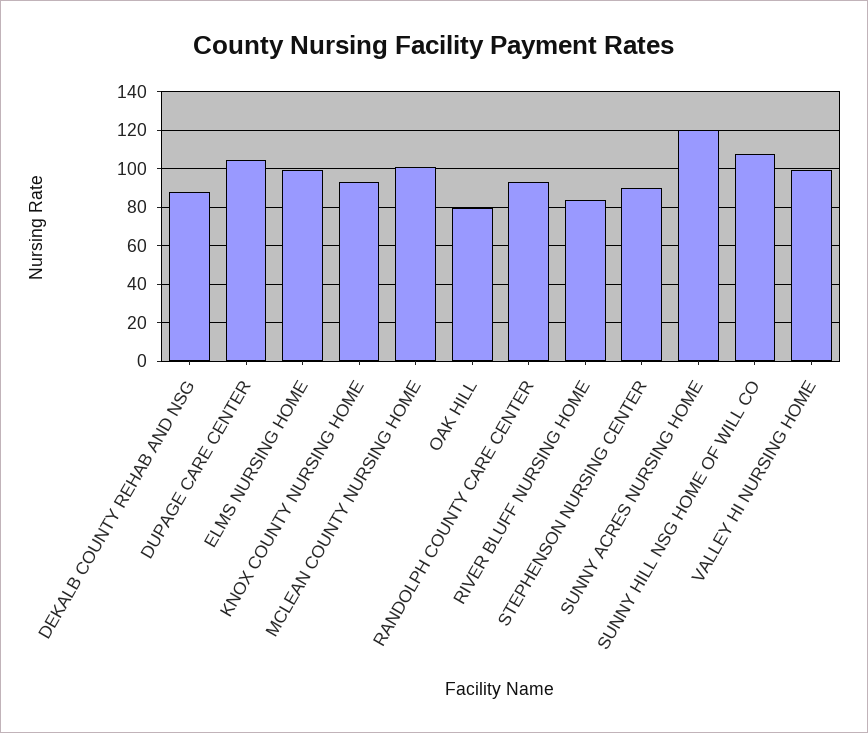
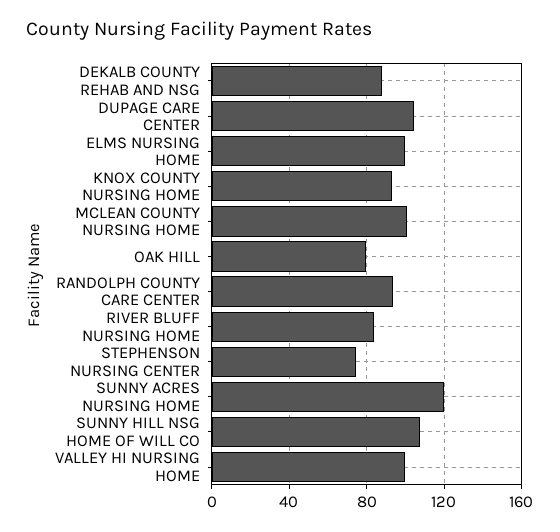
STEPHENSON NURSING CENTER: 90 -> 75

